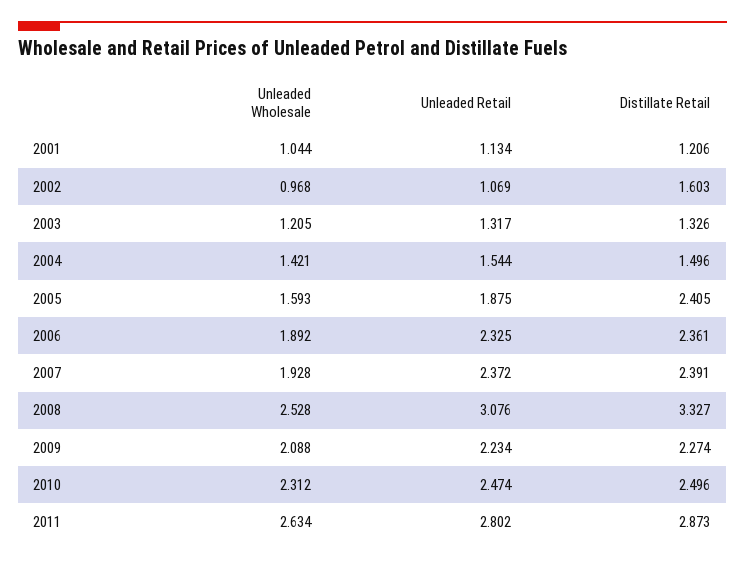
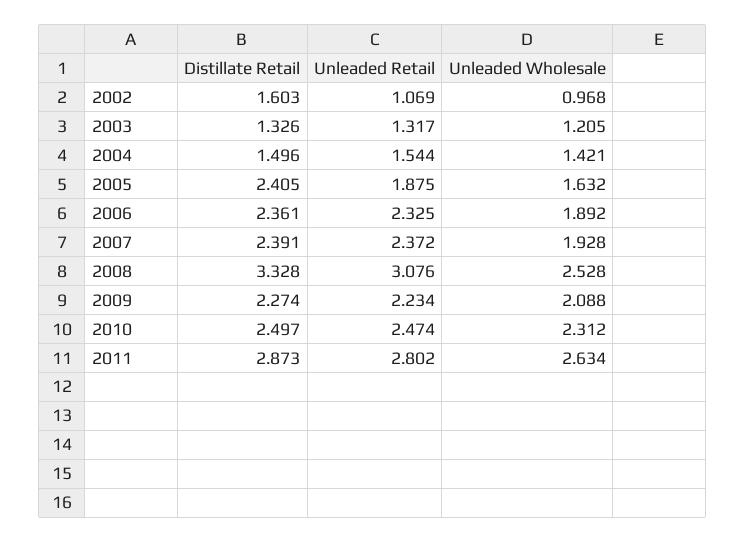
Unleaded Wholesale, 2001: 1.044 -> none
Unleaded Retail, 2001: 1.134 -> none
Distillate Retail, 2001: 1.206 -> none
Unleaded Wholesale, 2005: 1.593 -> 1.632
Distillate Retail, 2008: 3.327 -> 3.328
Distillate Retail, 2010: 2.496 -> 2.497

